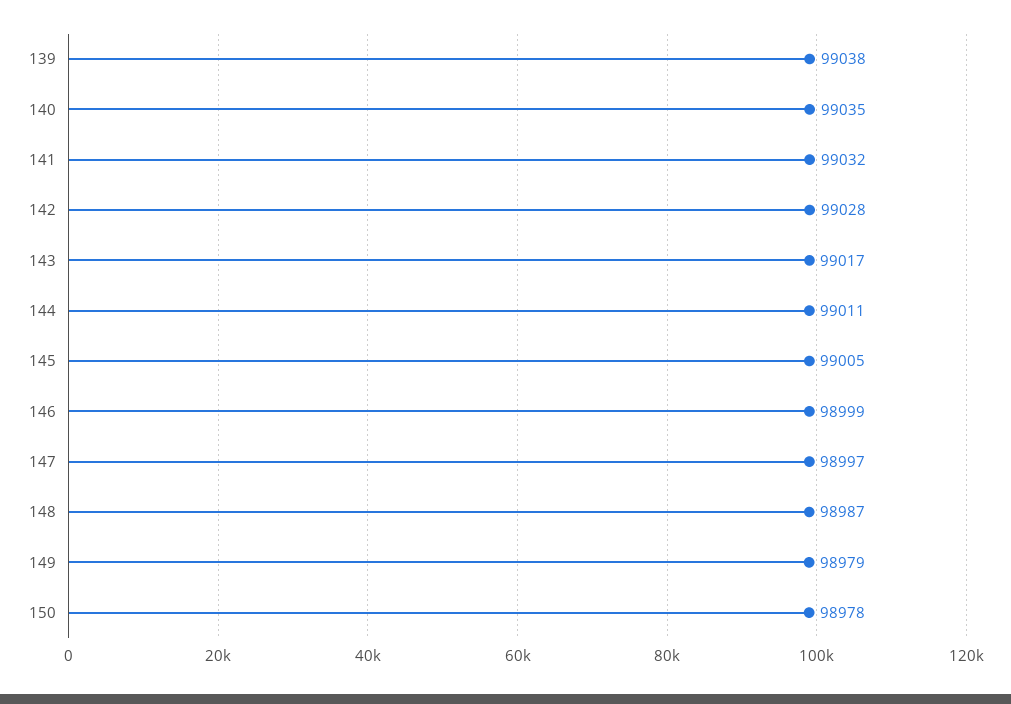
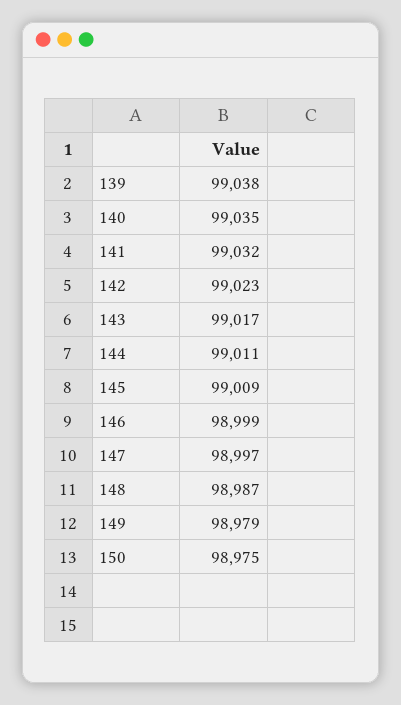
142: 99028 -> 99023
145: 99005 -> 99009
150: 98978 -> 98975

